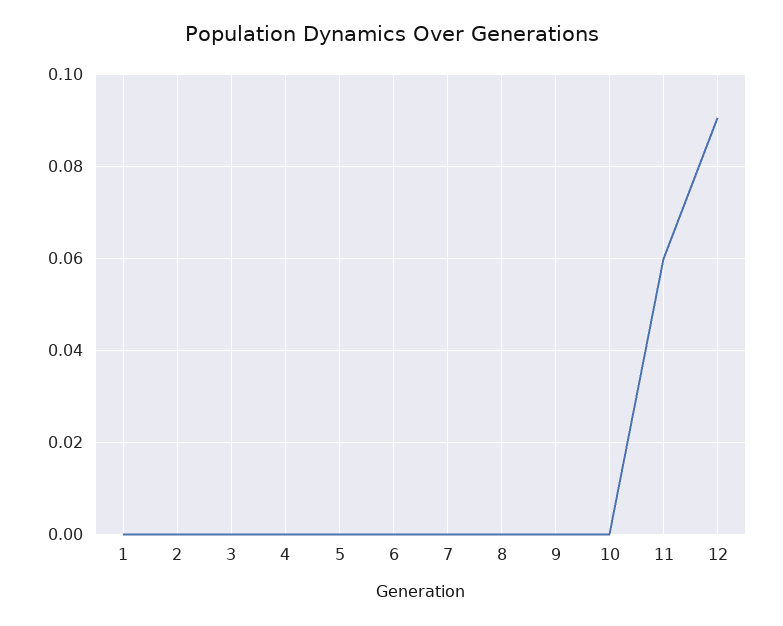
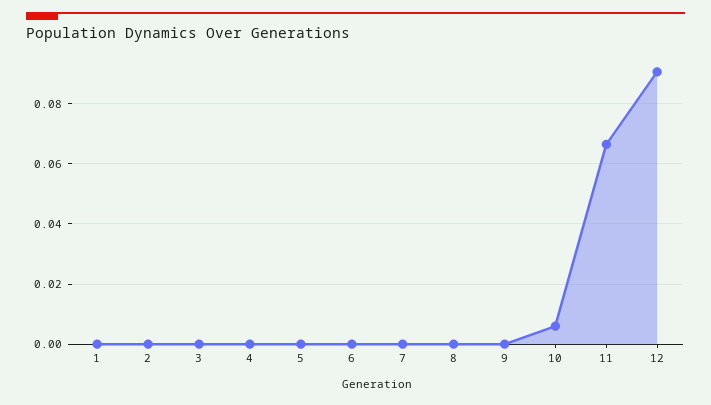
10: 0 -> 0.006
11: 0.06 -> 0.066

